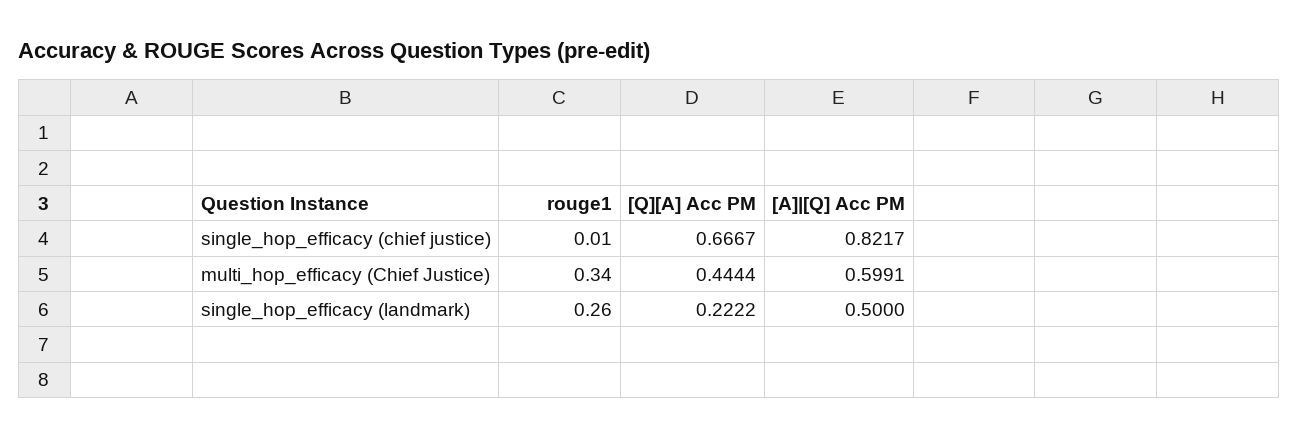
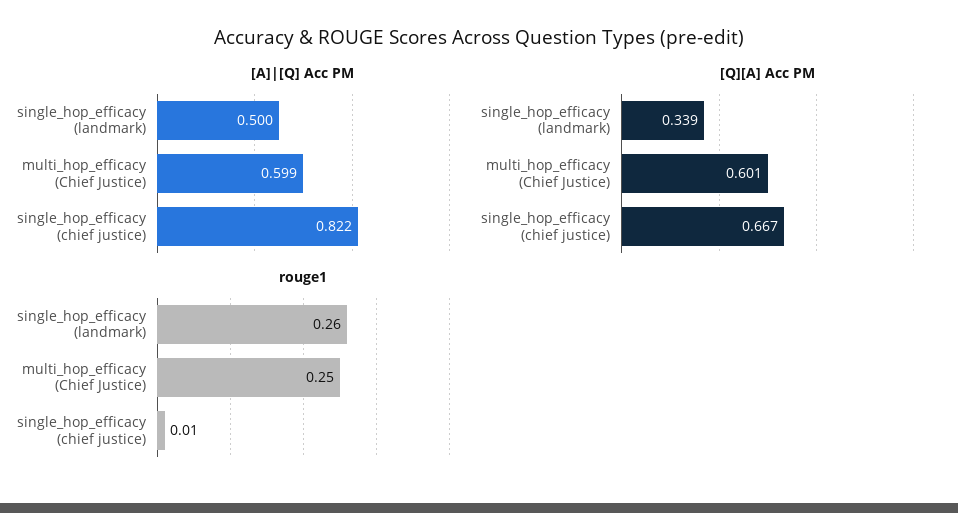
rouge1, multi_hop_efficacy (Chief Justice): 0.34 -> 0.25
[Q][A] Acc PM, multi_hop_efficacy (Chief Justice): 0.4444 -> 0.601
[Q][A] Acc PM, single_hop_efficacy (landmark): 0.2222 -> 0.339

